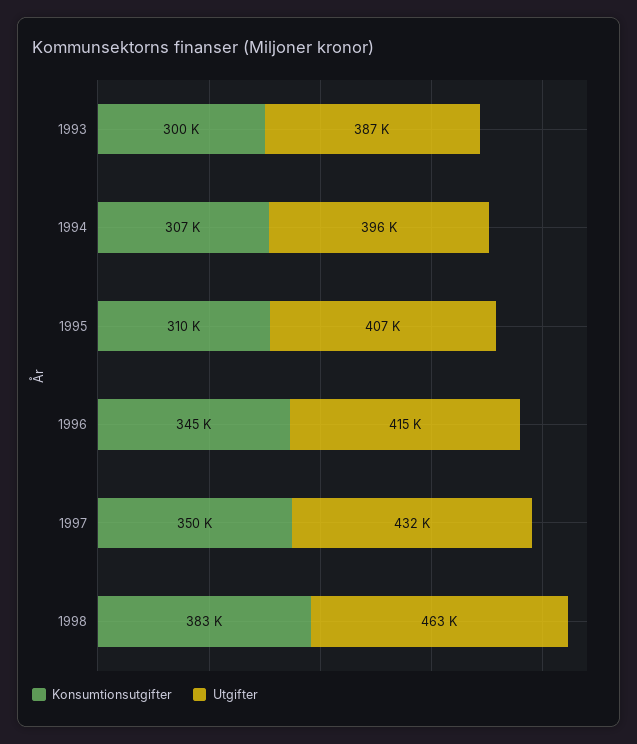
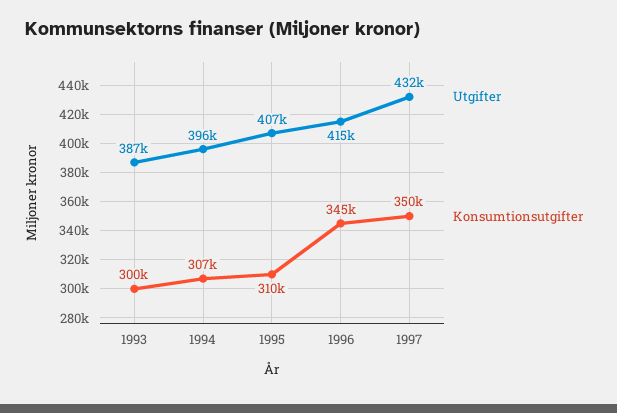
Konsumtionsutgifter, 1998: 383000 -> none
Utgifter, 1998: 463000 -> none

